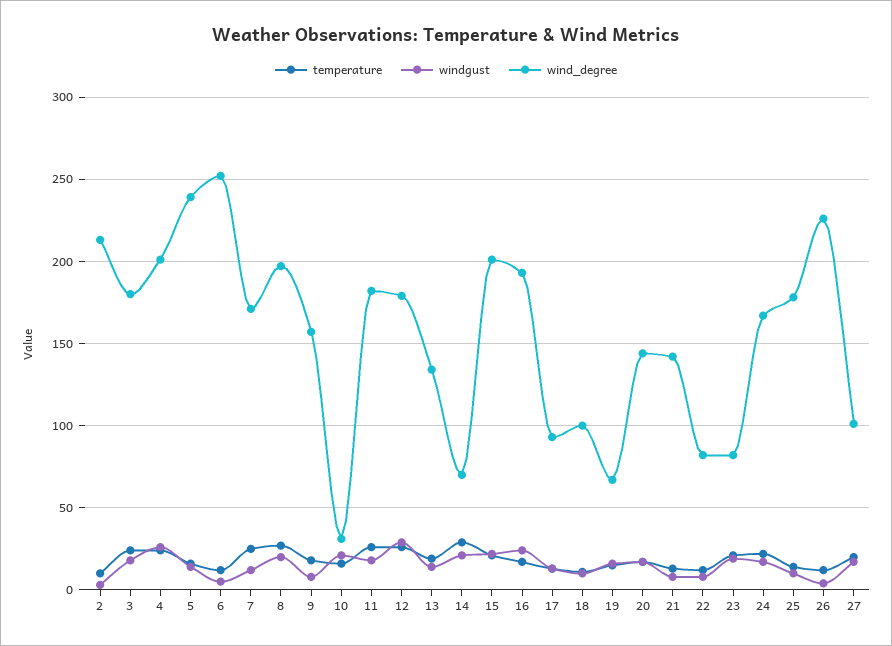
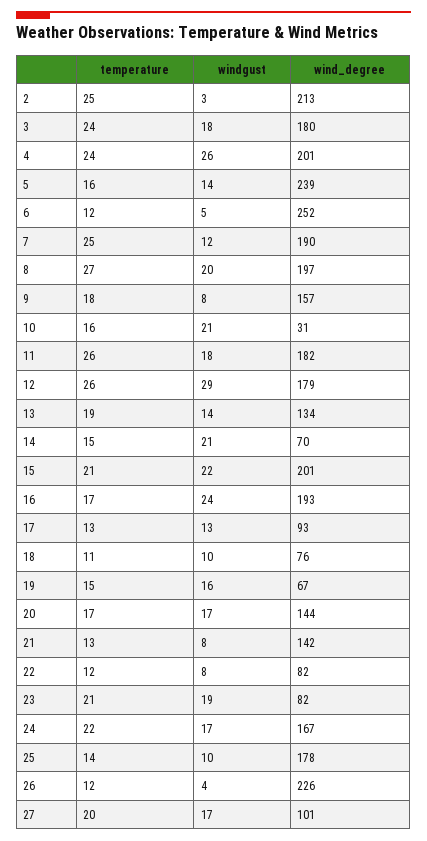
temperature, 2: 10 -> 25
wind_degree, 7: 170 -> 190
temperature, 14: 30 -> 15
wind_degree, 18: 100 -> 76

